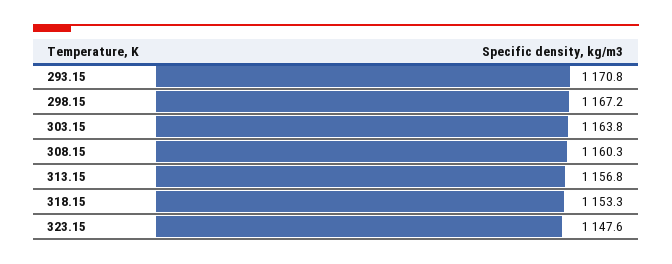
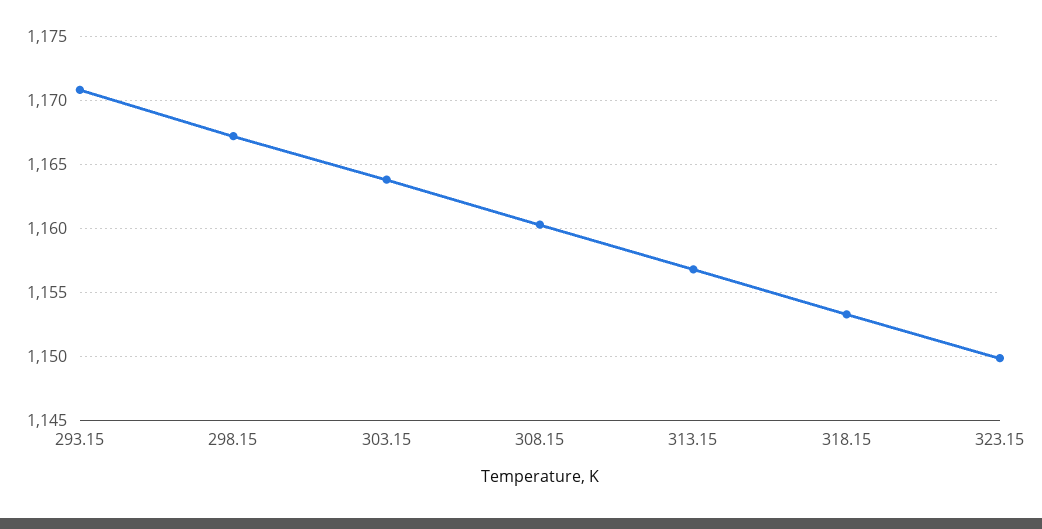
323.15: 1147.6 -> 1150

